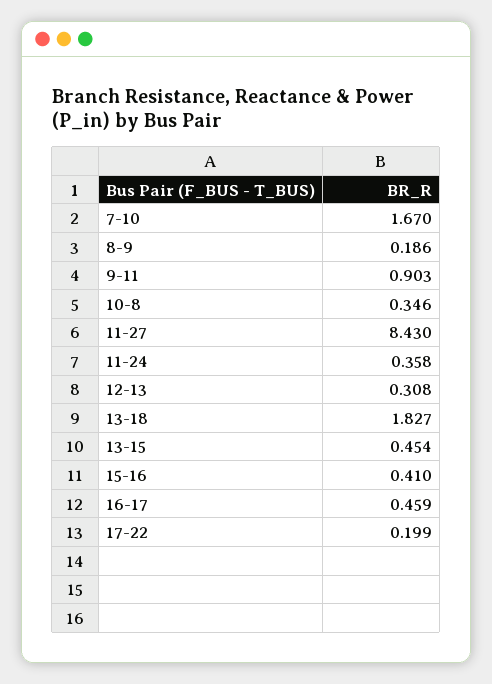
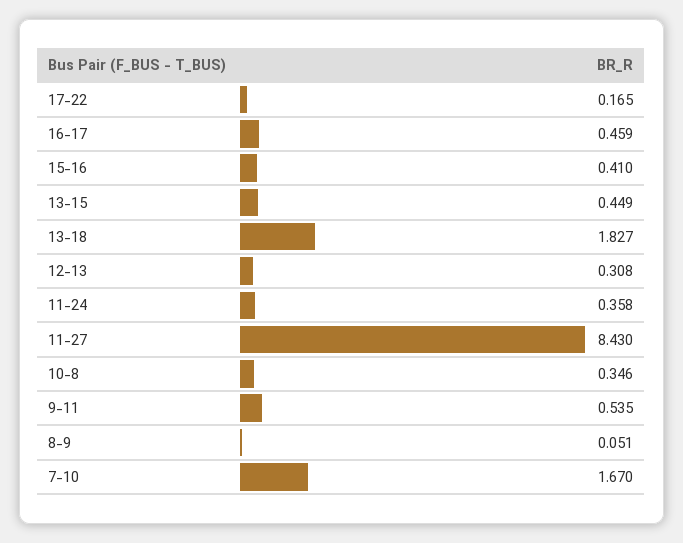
8-9: 0.186 -> 0.051
9-11: 0.903 -> 0.535
13-15: 0.454 -> 0.449
17-22: 0.199 -> 0.165

